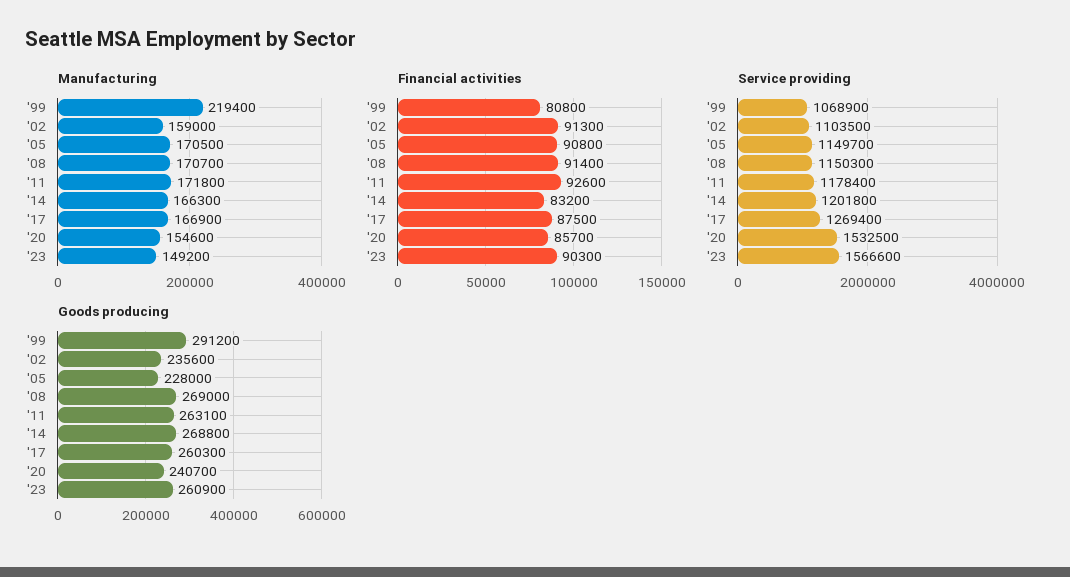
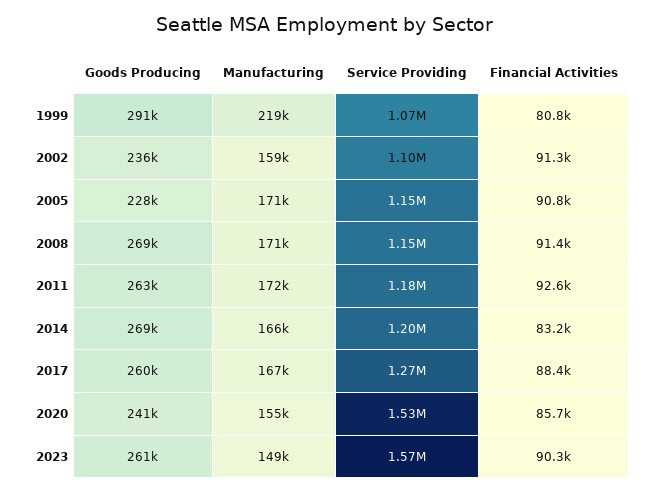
Financial activities, '17: 87500 -> 88400

